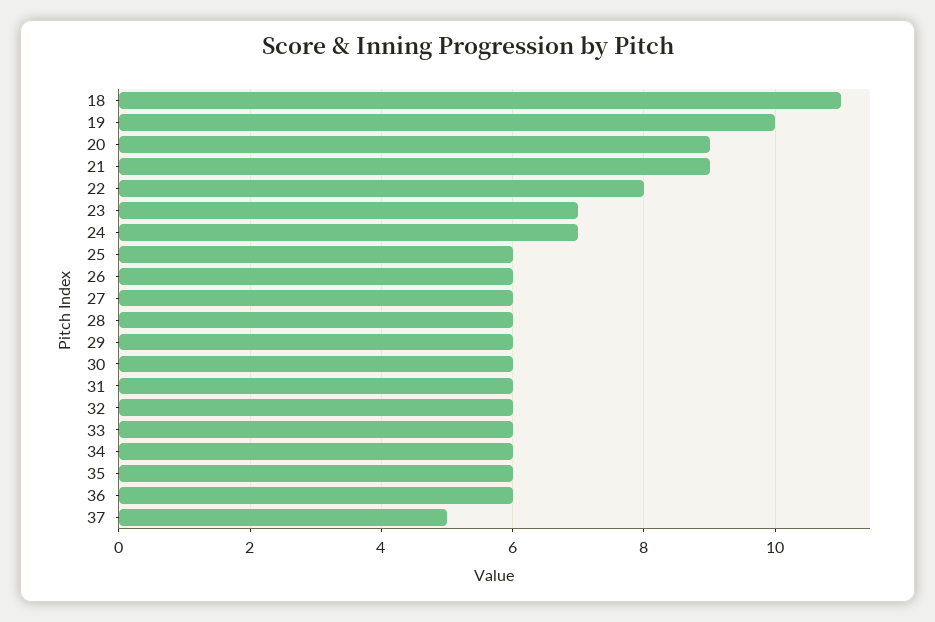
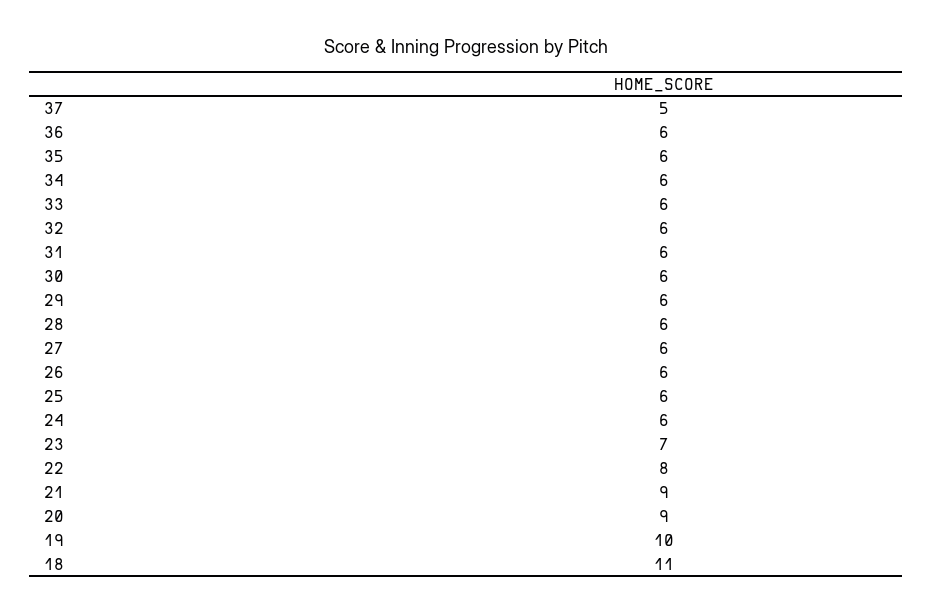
24: 7 -> 6

